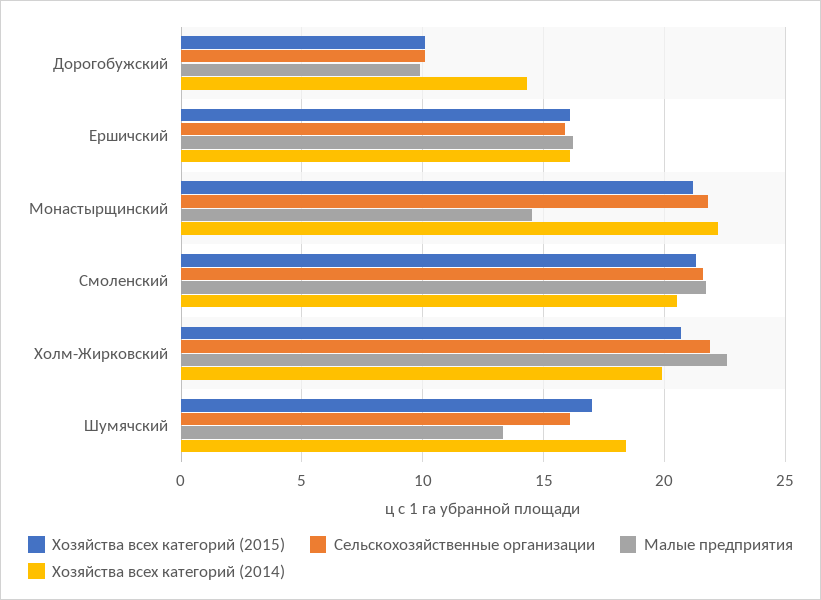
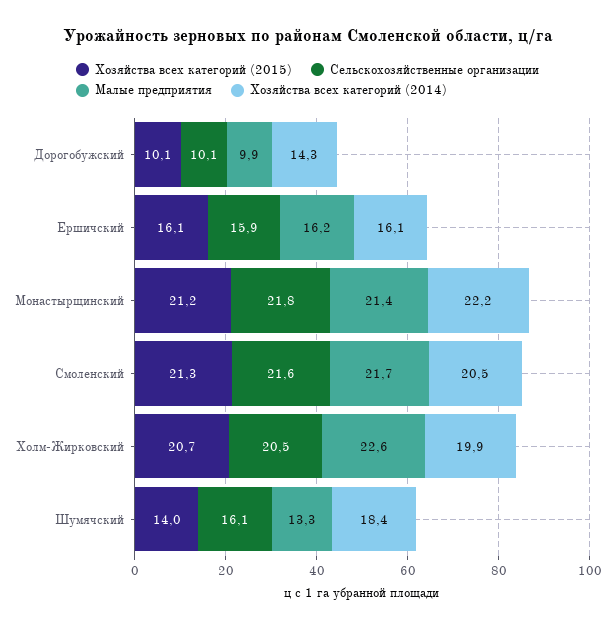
Малые предприятия, Монастырщинский: 14.5 -> 21.4
Сельскохозяйственные организации, Холм-Жирковский: 22 -> 20.5
Хозяйства всех категорий (2015), Шумячский: 17 -> 14

